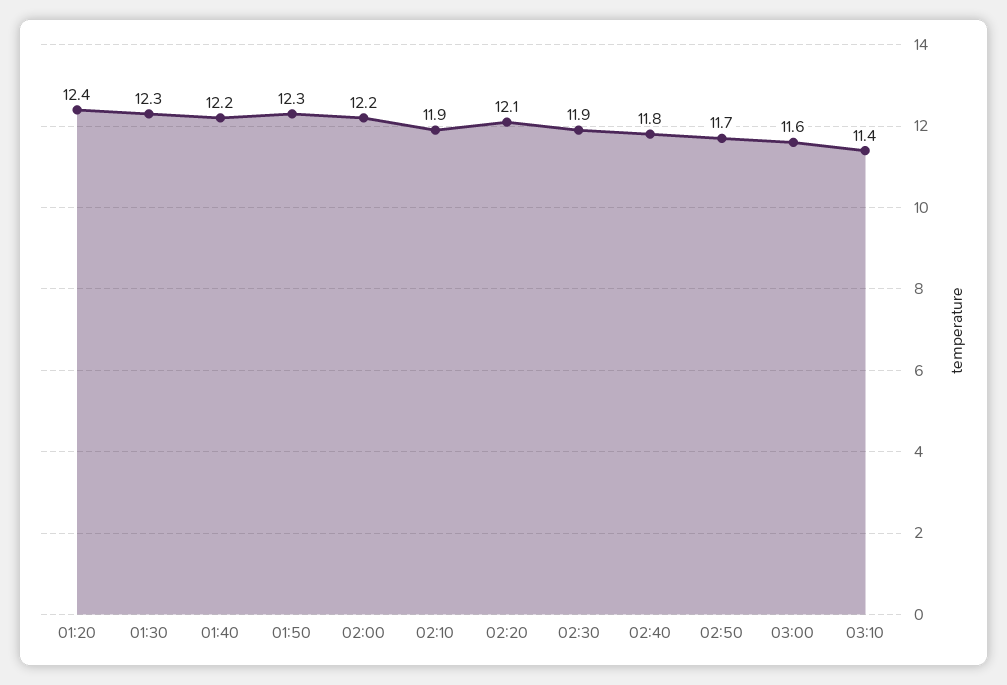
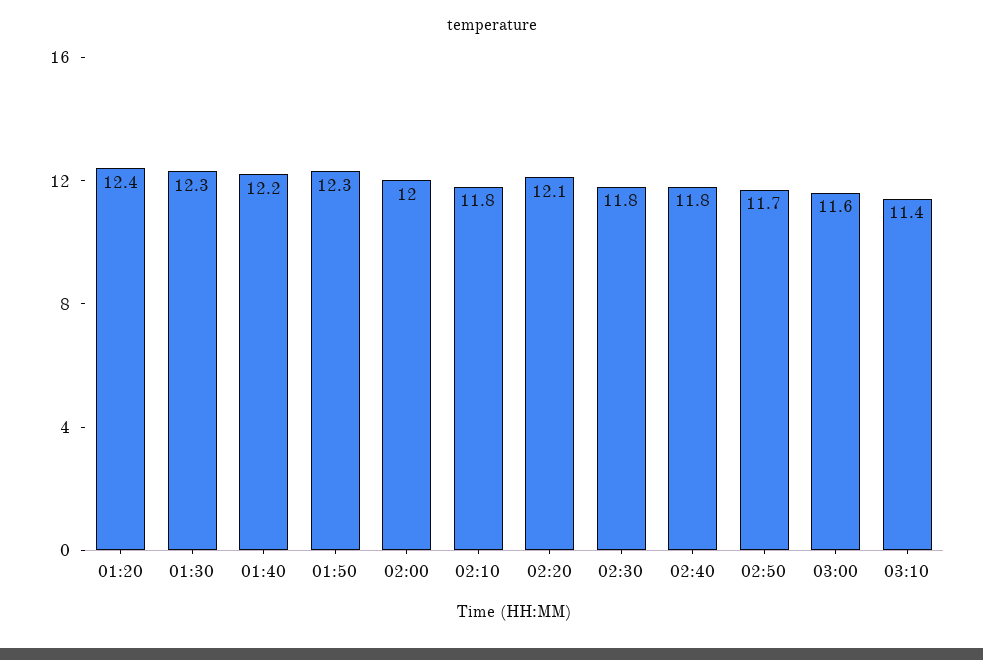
02:00: 12.2 -> 12
02:10: 11.9 -> 11.8
02:30: 11.9 -> 11.8

